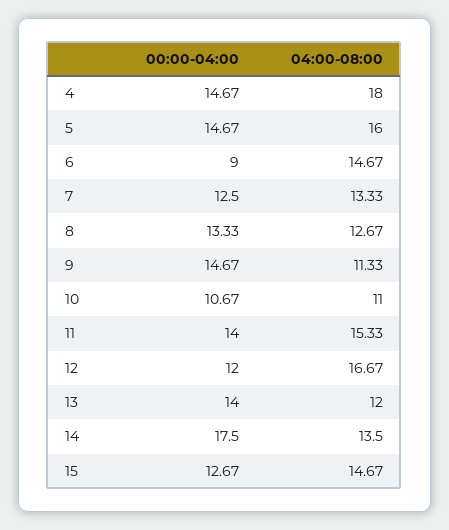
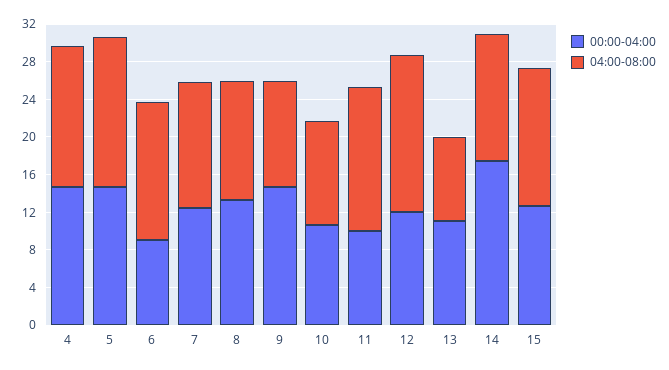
04:00-08:00, 4: 18 -> 15
00:00-04:00, 11: 14 -> 10
00:00-04:00, 13: 14 -> 11
04:00-08:00, 13: 12 -> 9

